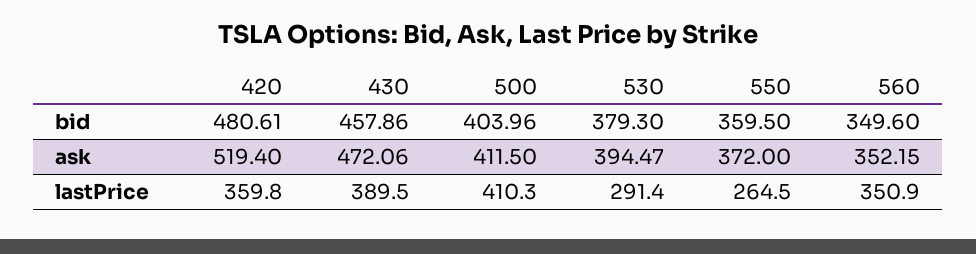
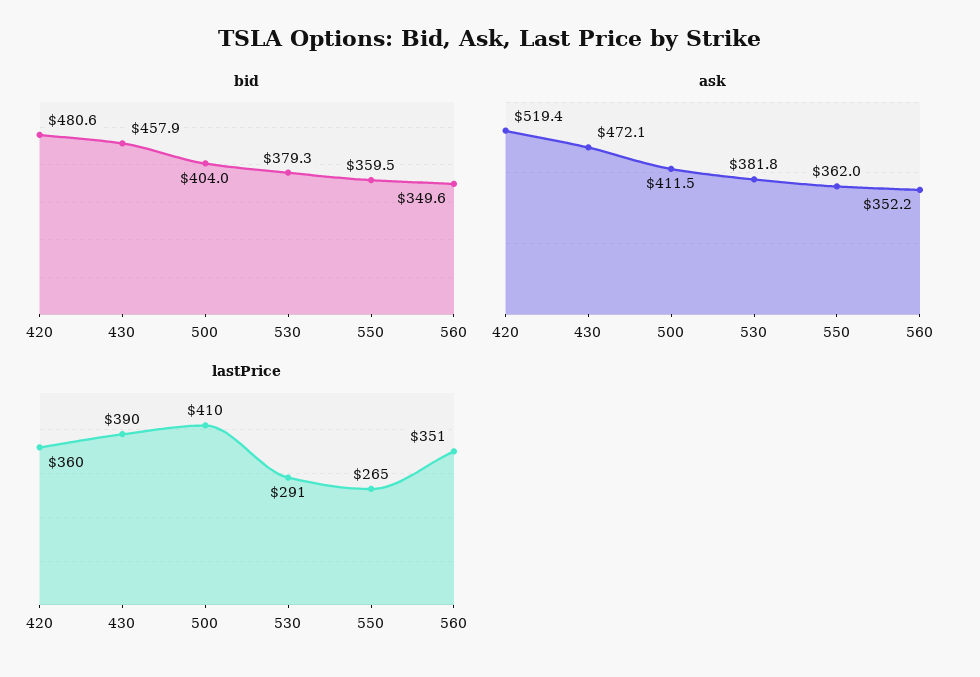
ask, 530: 394.47 -> 381.8
ask, 550: 372 -> 362

